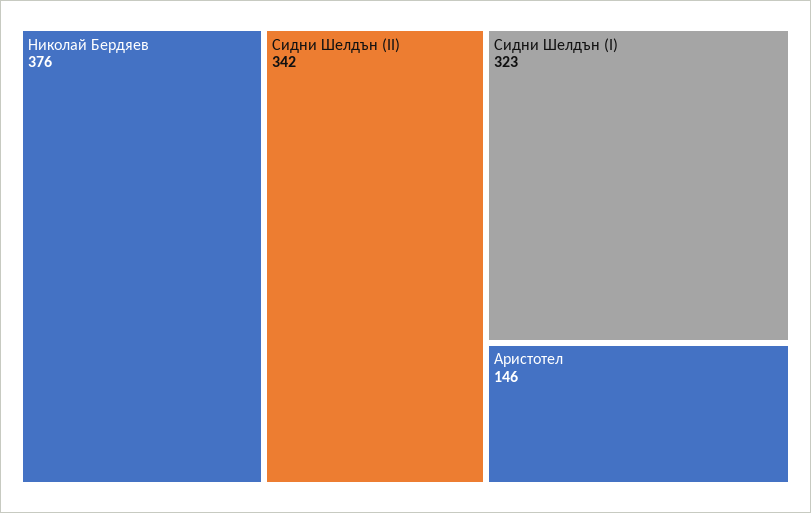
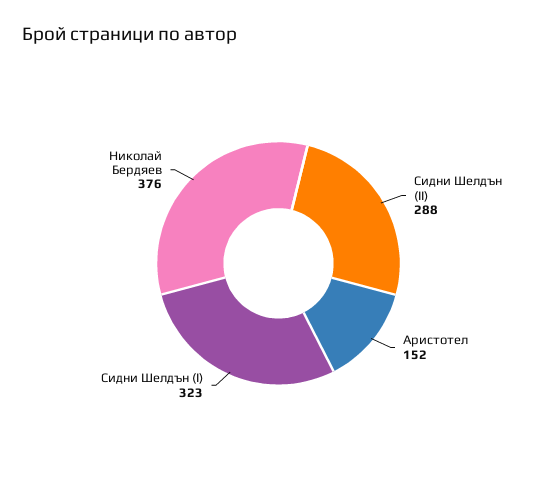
Сидни Шелдън (II): 342 -> 288
Аристотел: 146 -> 152

